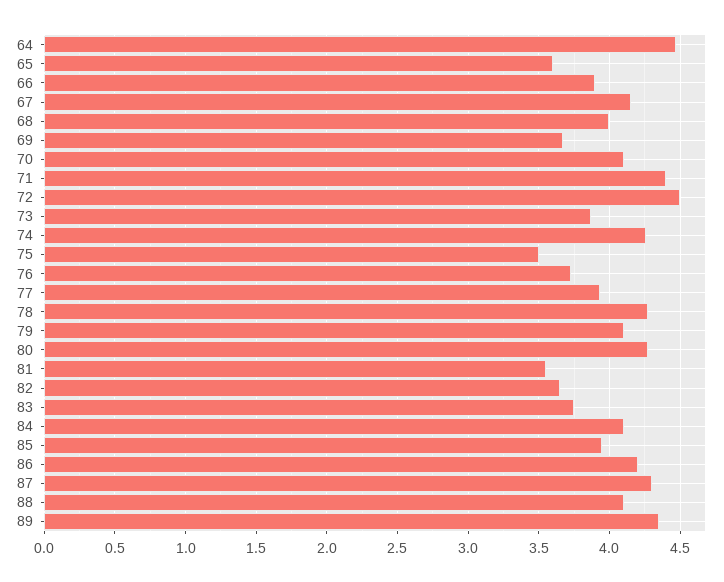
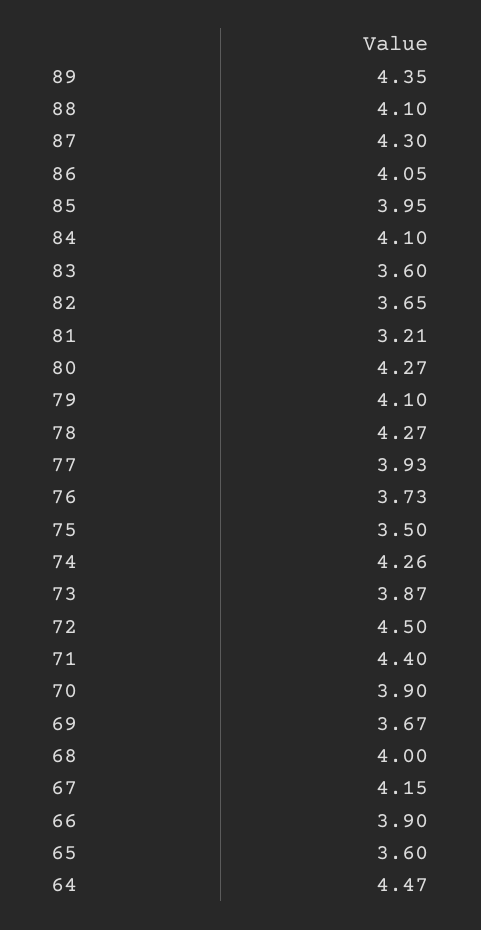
70: 4.1 -> 3.9
81: 3.55 -> 3.21
83: 3.75 -> 3.6
86: 4.2 -> 4.05

